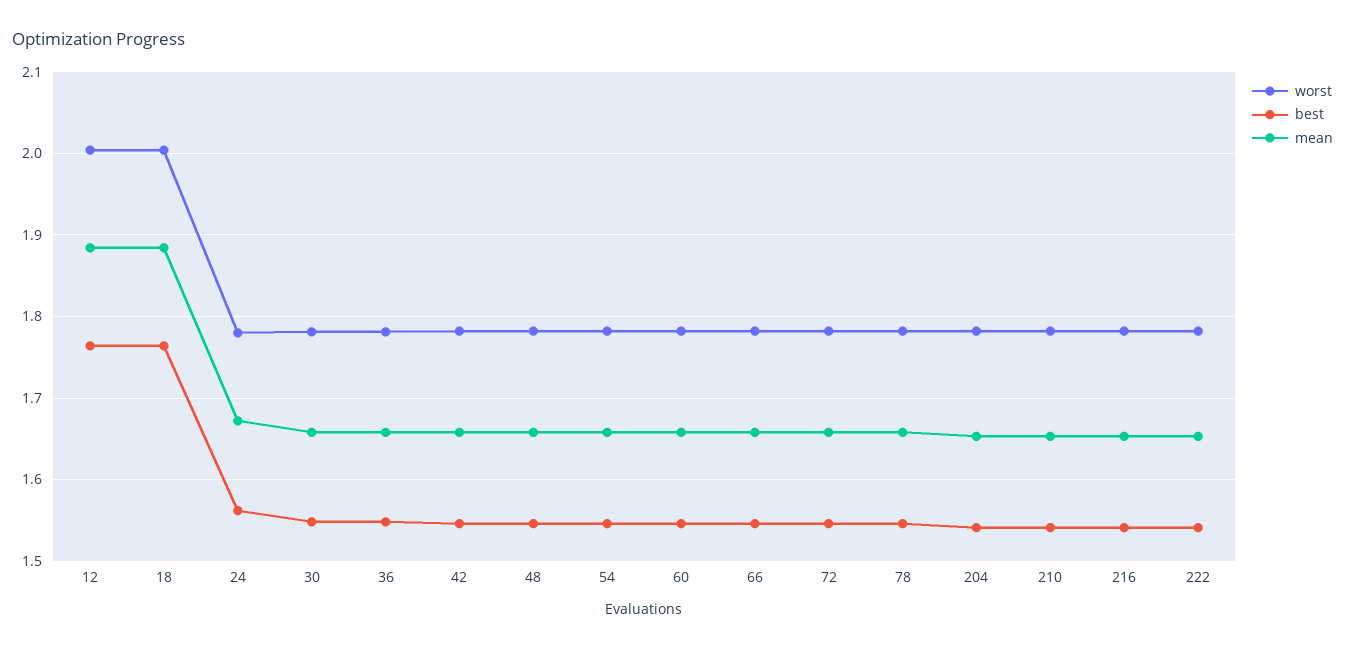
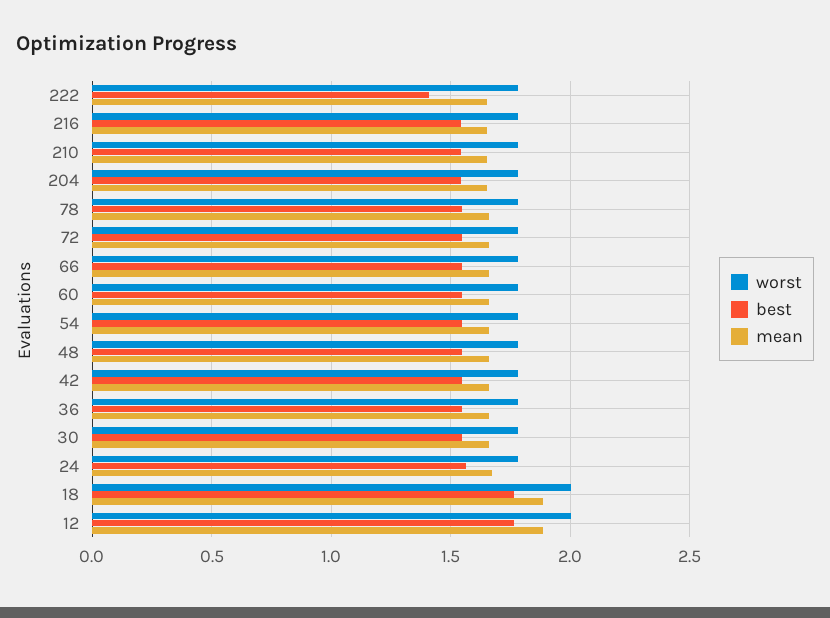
best, 222: 1.54 -> 1.4

